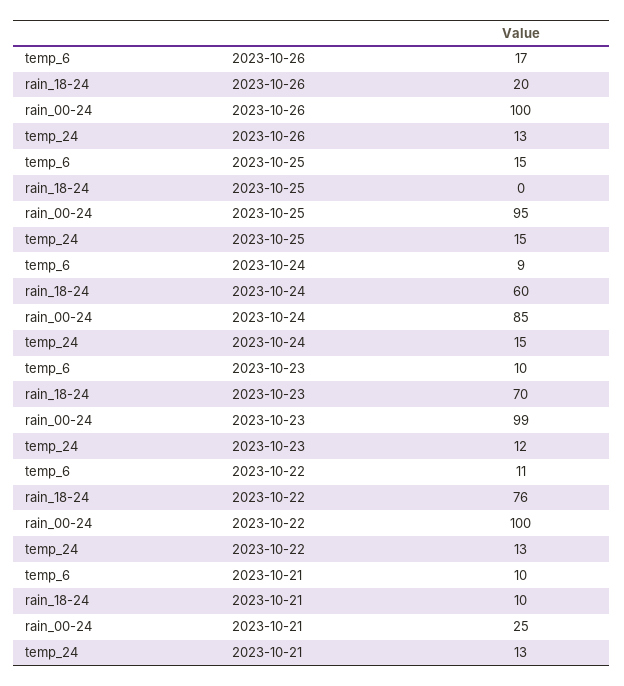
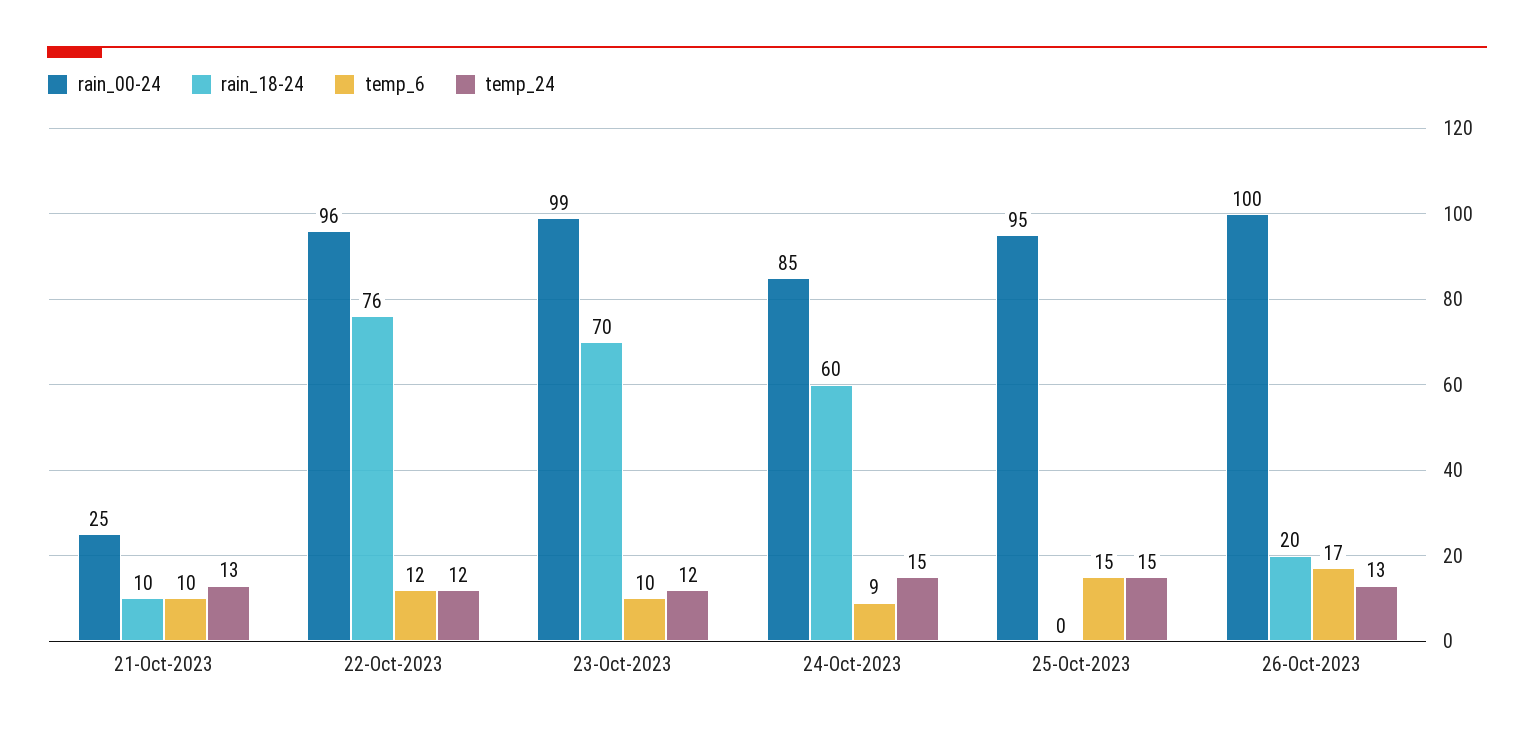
temp_6, 2023-10-22: 11 -> 12
rain_00-24, 2023-10-22: 100 -> 96
temp_24, 2023-10-22: 13 -> 12

